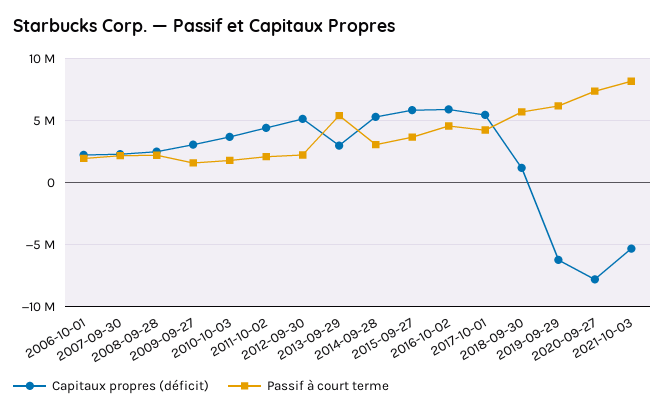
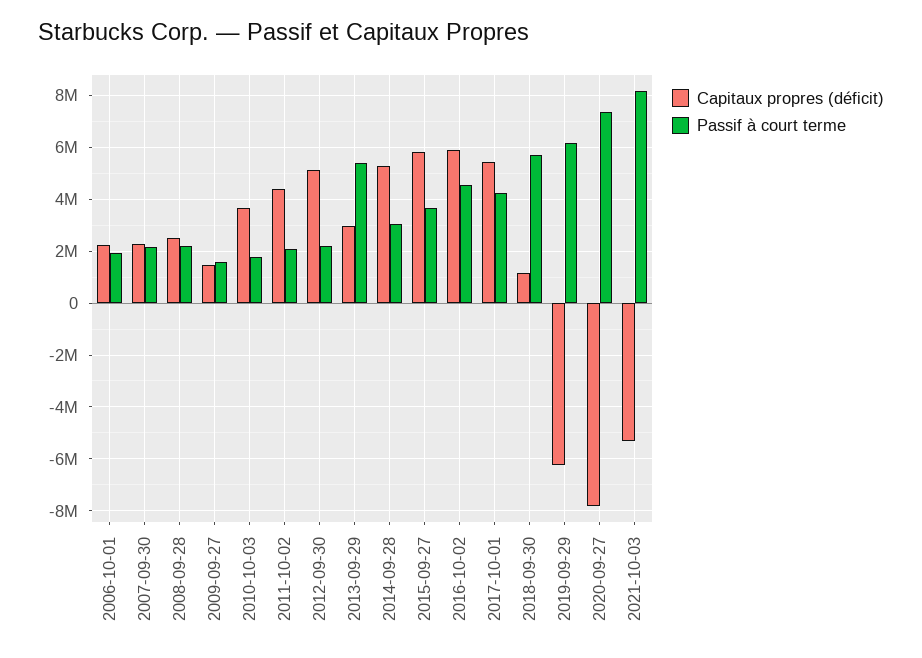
Capitaux propres (déficit), 2009-09-27: 3000000 -> 1500000

